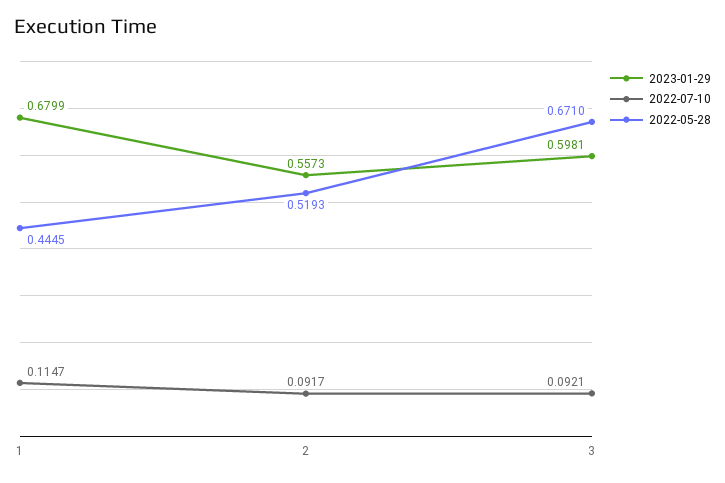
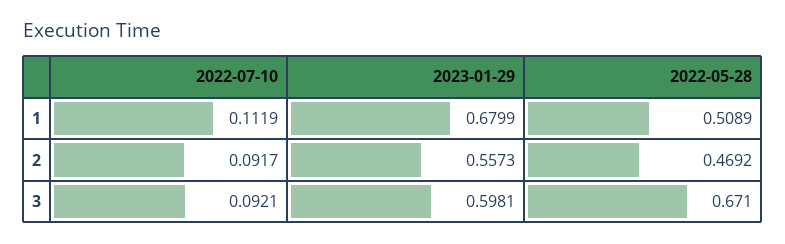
2022-07-10, 1: 0.1147 -> 0.1119
2022-05-28, 1: 0.4445 -> 0.5089
2022-05-28, 2: 0.5193 -> 0.4692

